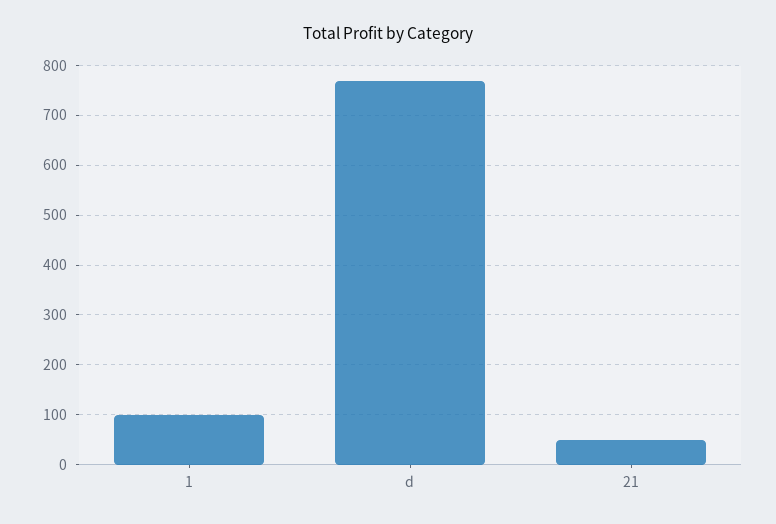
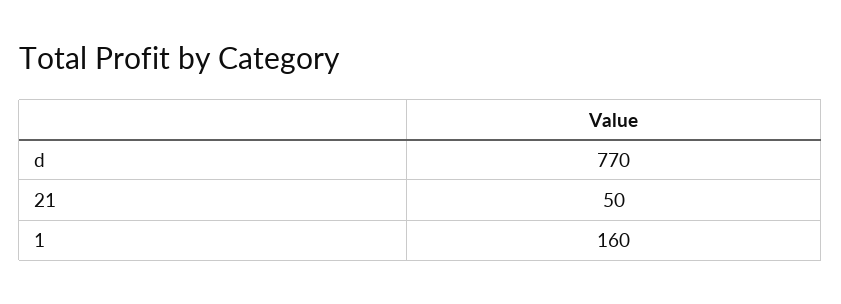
1: 100 -> 160

